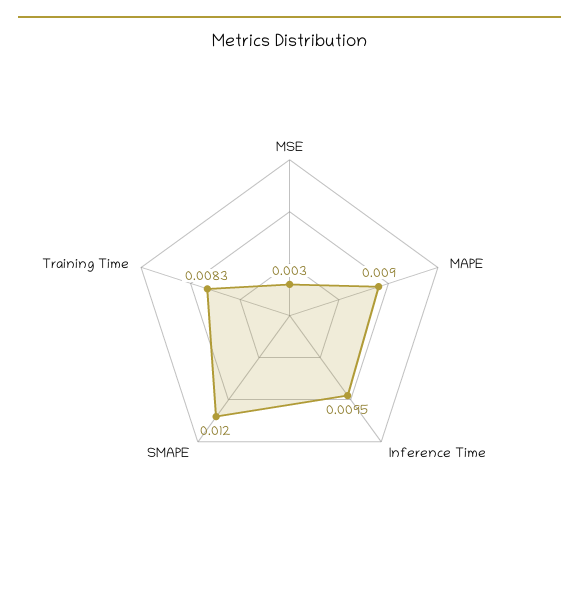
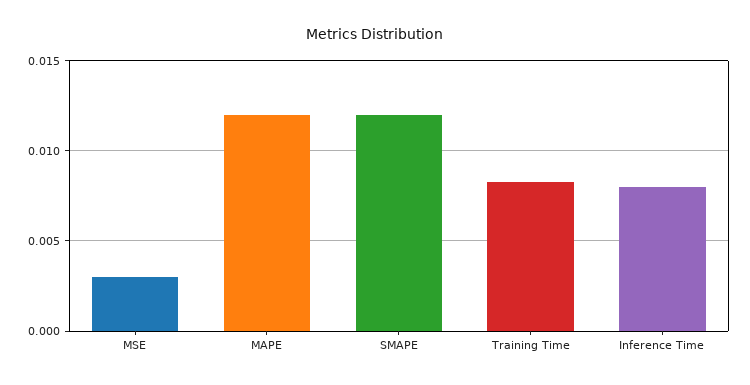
MAPE: 0.009 -> 0.012
Inference Time: 0.0095 -> 0.008

